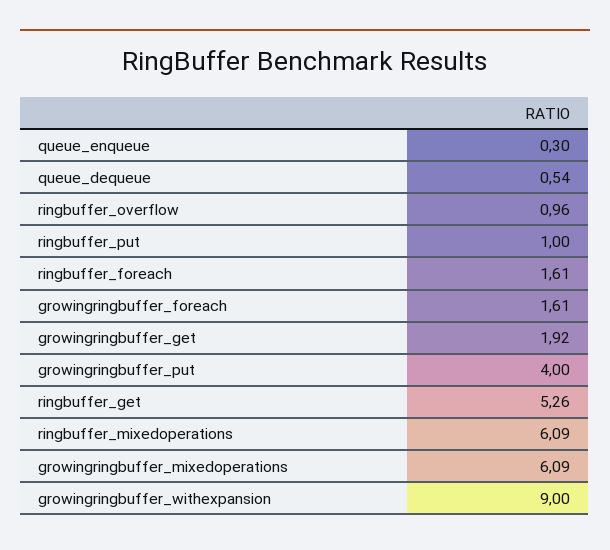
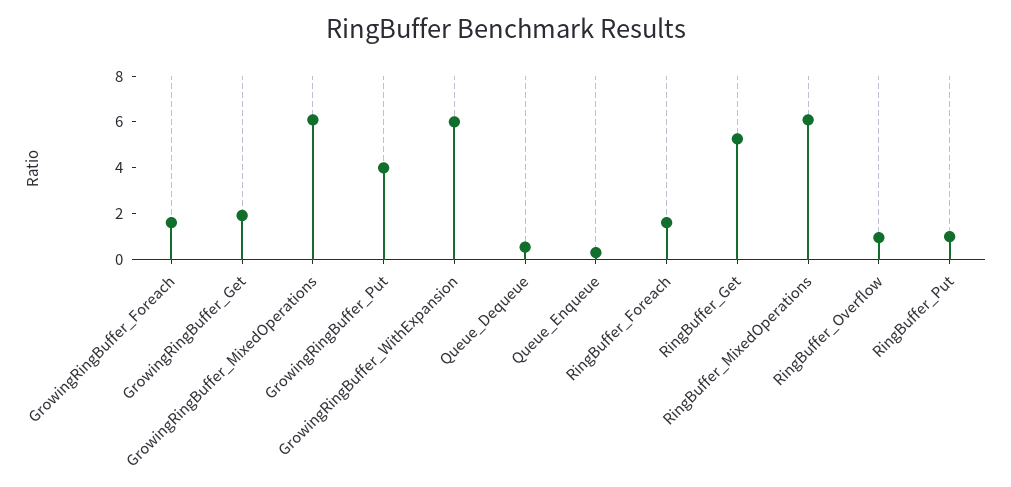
growingringbuffer_withexpansion: 9 -> 6

